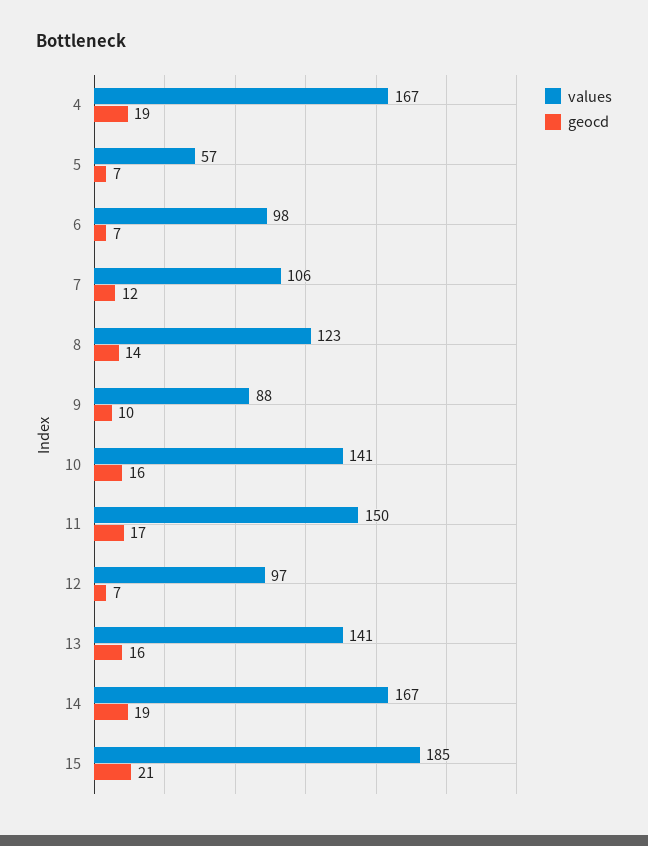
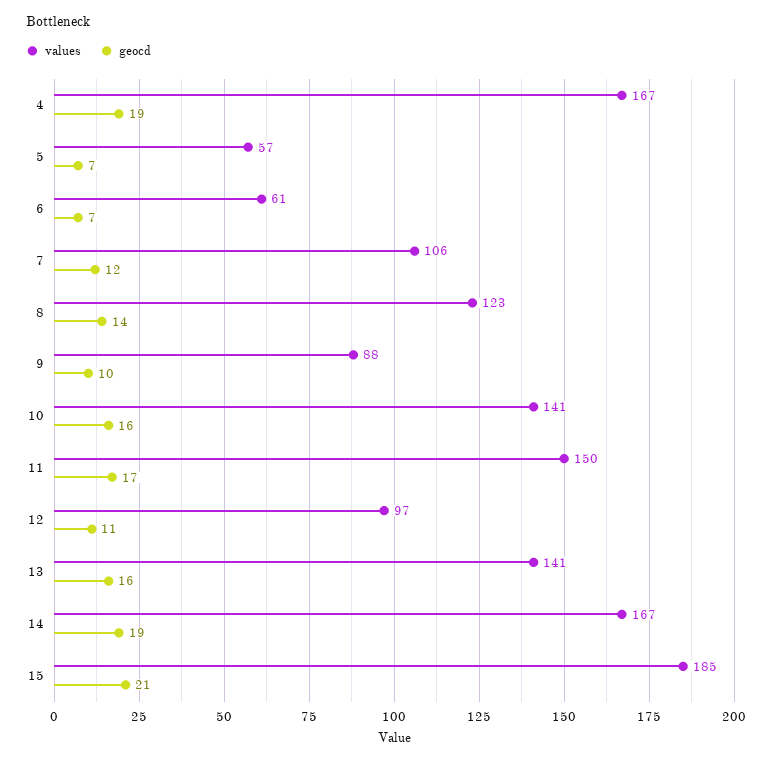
values, 6: 98 -> 61
geocd, 12: 7 -> 11

